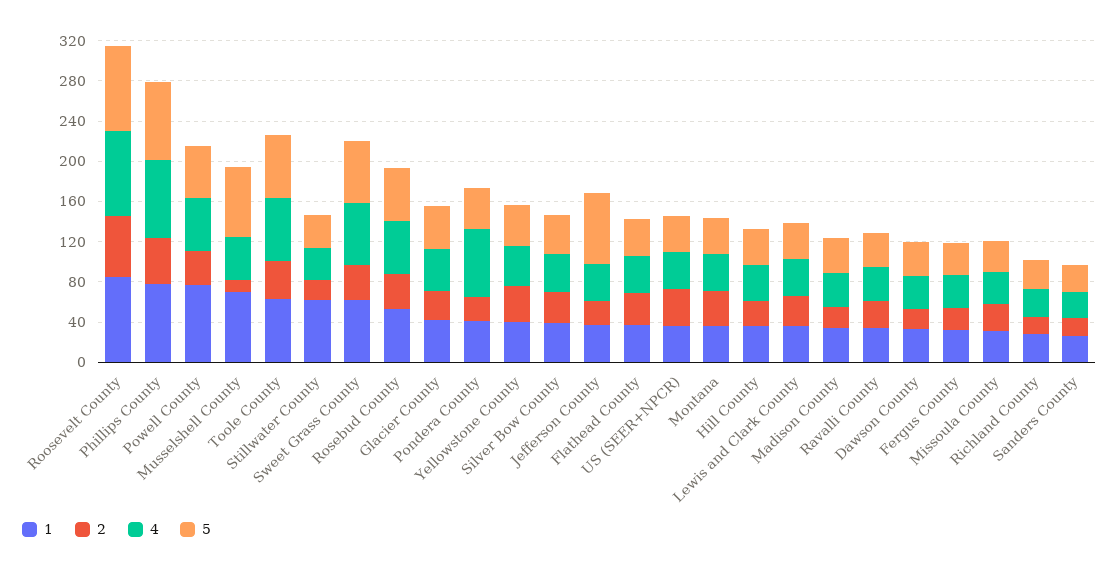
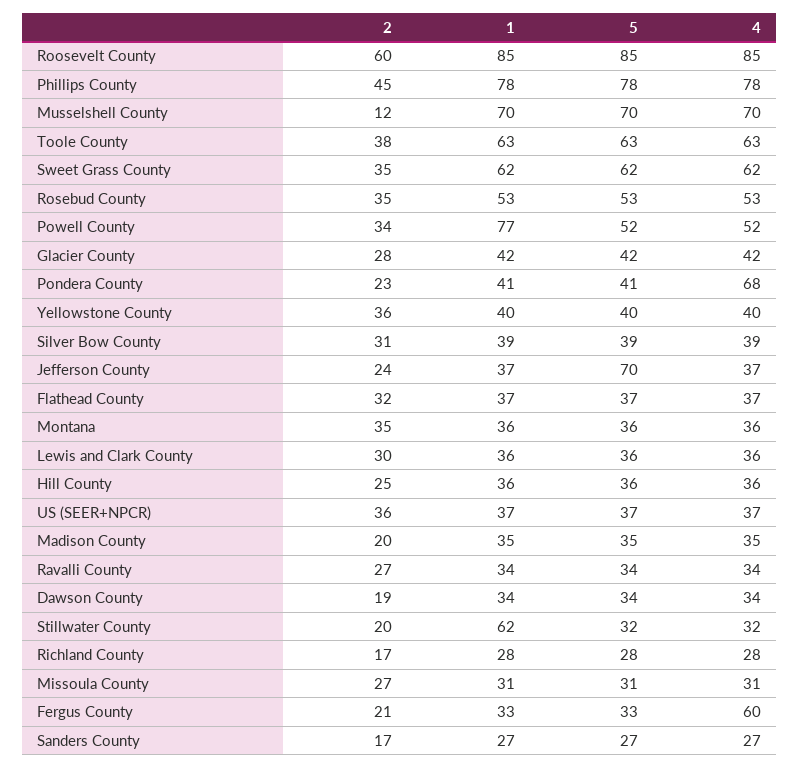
4, Musselshell County: 40 -> 70
4, Fergus County: 30 -> 60

